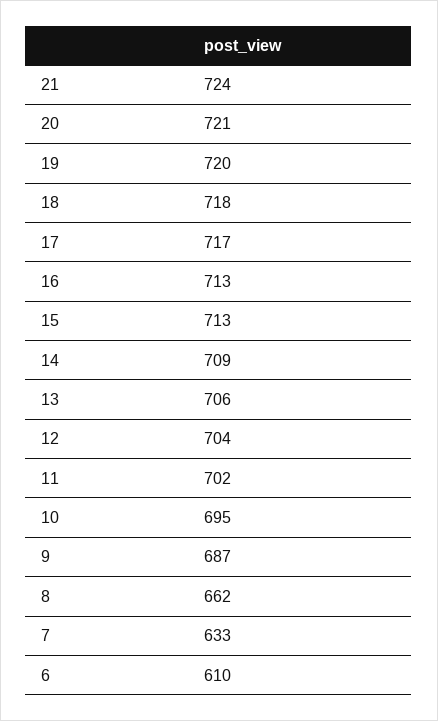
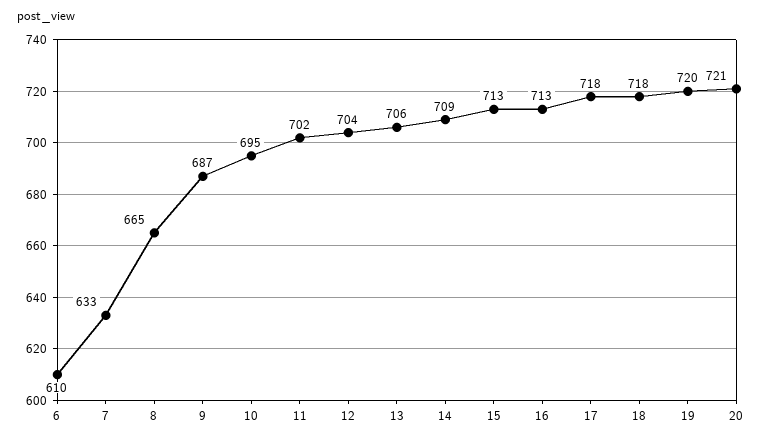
21: 724 -> none
17: 717 -> 718
8: 662 -> 665

